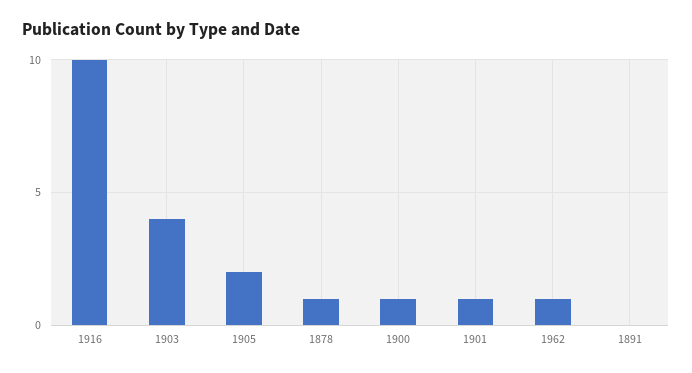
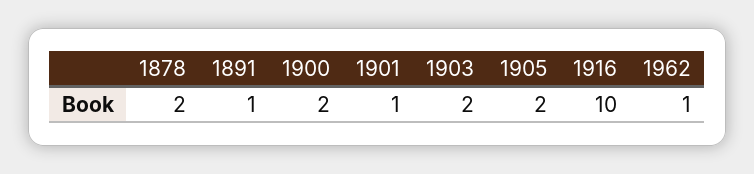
1903: 4 -> 2
1878: 1 -> 2
1900: 1 -> 2
1891: 0 -> 1

